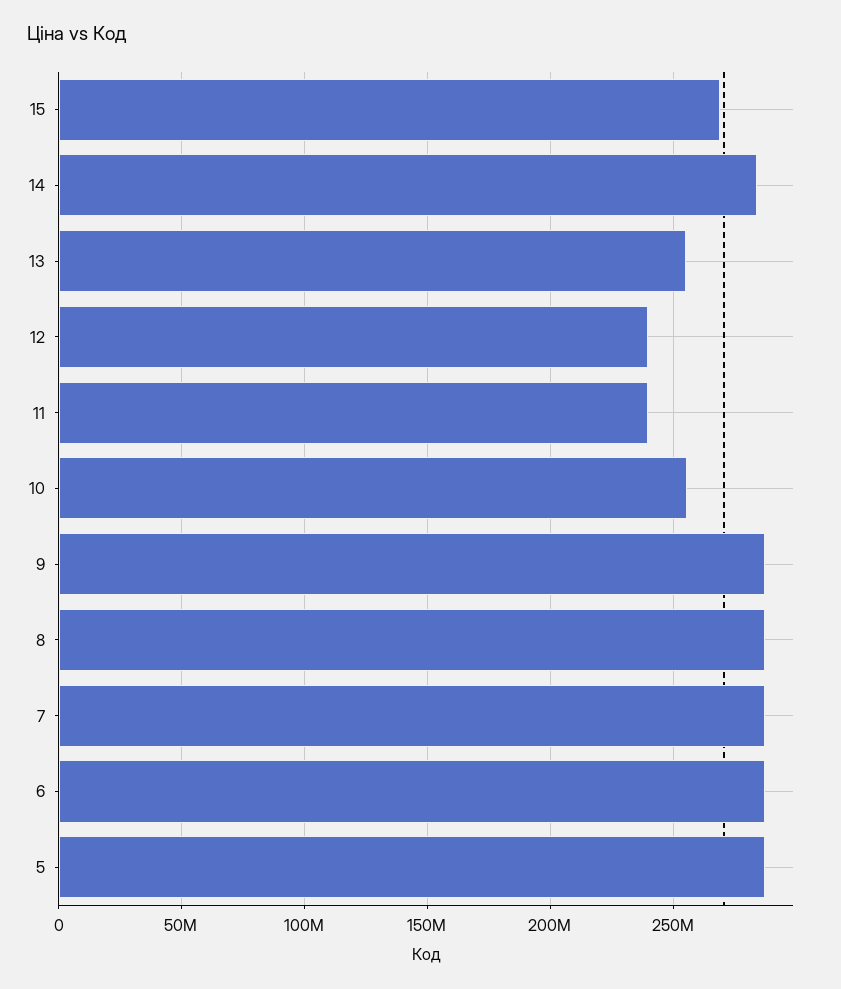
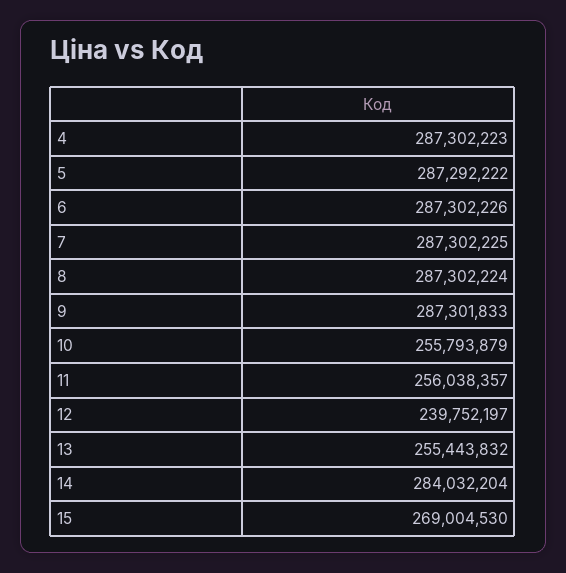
11: 240000000 -> 256038357
4: none -> 287302223

